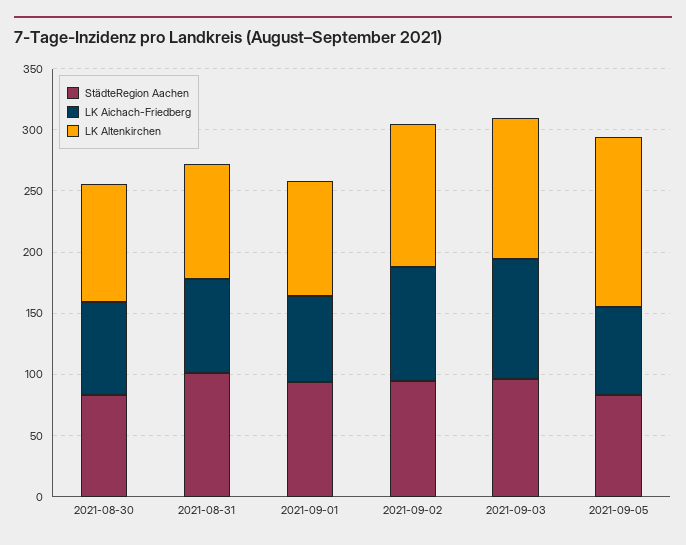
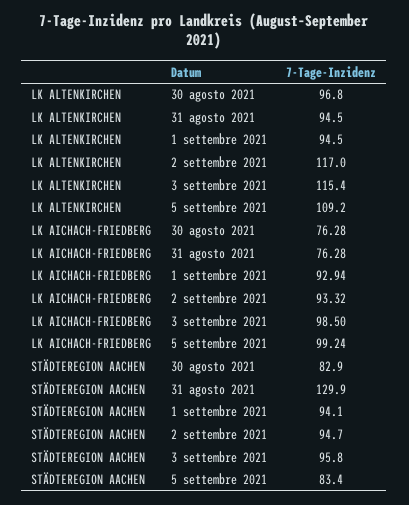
StädteRegion Aachen, 2021-08-31: 100 -> 129.9
LK Aichach-Friedberg, 2021-09-01: 70 -> 92.94
LK Aichach-Friedberg, 2021-09-05: 70 -> 99.24
LK Altenkirchen, 2021-09-05: 140 -> 109.2

